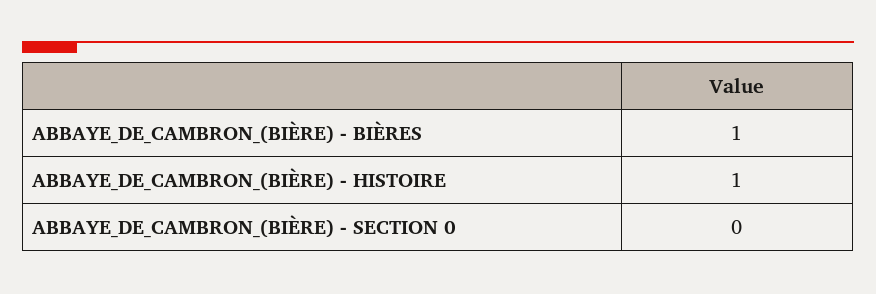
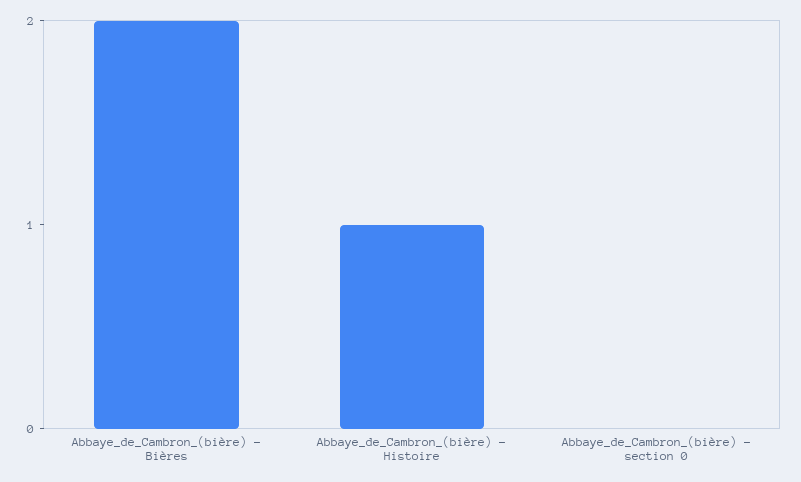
ABBAYE_DE_CAMBRON_(BIÈRE) - BIÈRES: 1 -> 2

